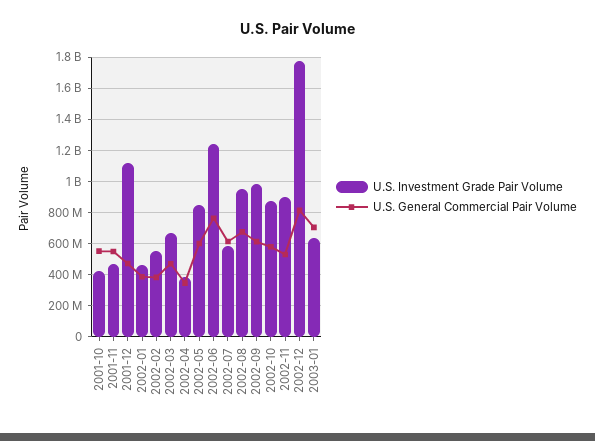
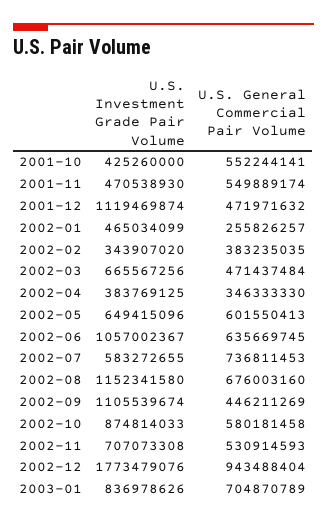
U.S. General Commercial Pair Volume, 2002-01: 400000000 -> 255826257
U.S. Investment Grade Pair Volume, 2002-02: 550000000 -> 343907020
U.S. Investment Grade Pair Volume, 2002-05: 850000000 -> 649415096
U.S. Investment Grade Pair Volume, 2002-06: 1250000000 -> 1057002367
U.S. General Commercial Pair Volume, 2002-06: 750000000 -> 635669745
U.S. General Commercial Pair Volume, 2002-07: 600000000 -> 736811453
U.S. Investment Grade Pair Volume, 2002-08: 950000000 -> 1152341580
U.S. Investment Grade Pair Volume, 2002-09: 1000000000 -> 1105539674
U.S. General Commercial Pair Volume, 2002-09: 600000000 -> 446211269
U.S. Investment Grade Pair Volume, 2002-11: 900000000 -> 707073308
U.S. General Commercial Pair Volume, 2002-12: 800000000 -> 943488404
U.S. Investment Grade Pair Volume, 2003-01: 650000000 -> 836978626

